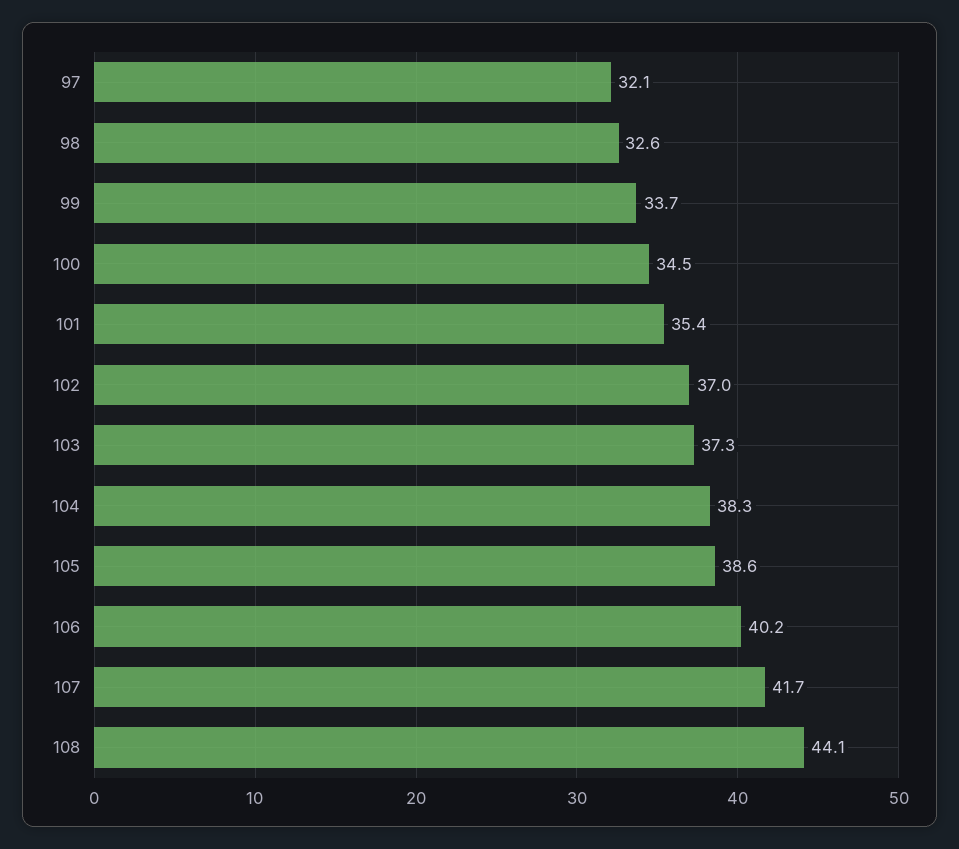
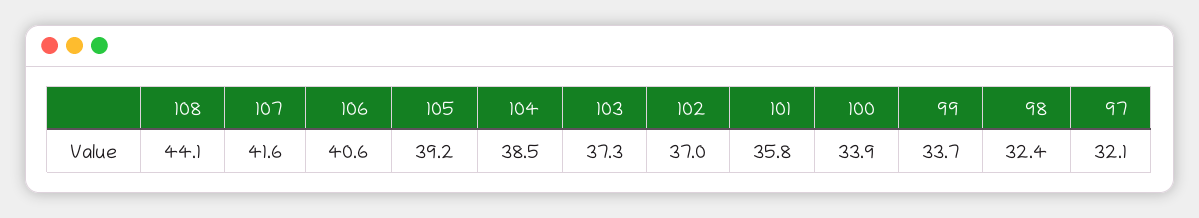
98: 32.6 -> 32.4
100: 34.5 -> 33.9
101: 35.4 -> 35.8
104: 38.3 -> 38.5
105: 38.6 -> 39.2
106: 40.2 -> 40.6
107: 41.7 -> 41.6

